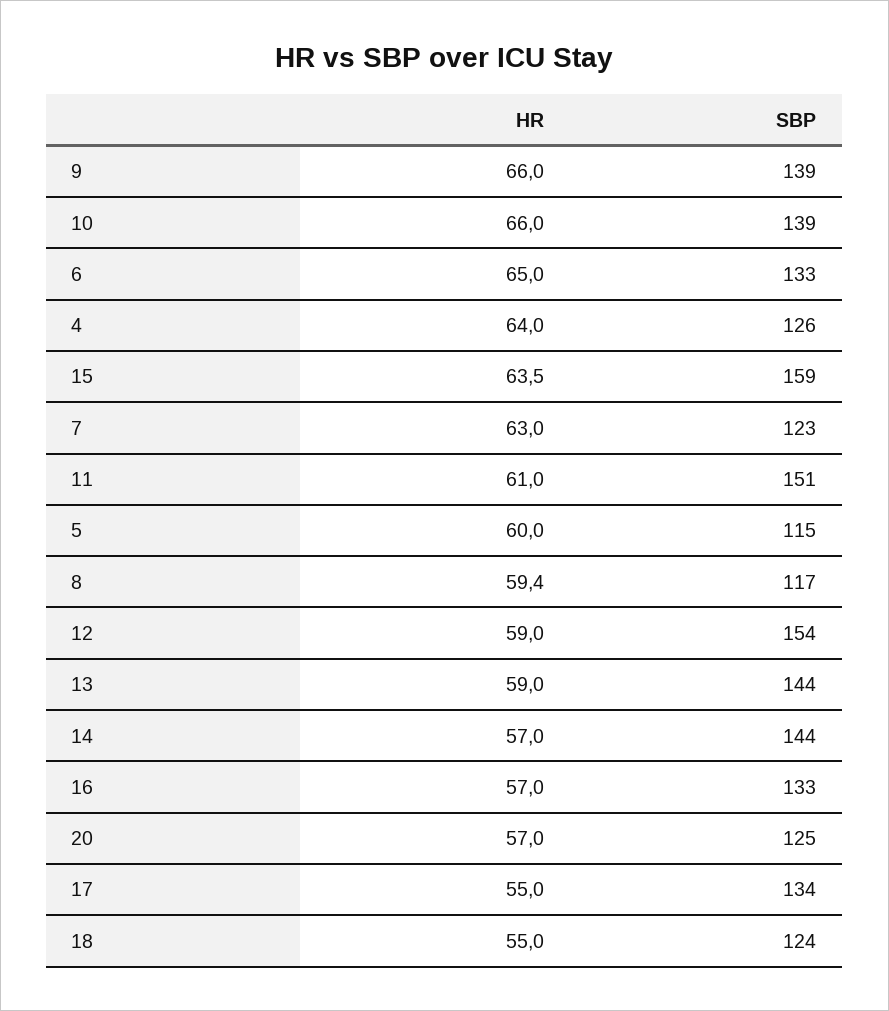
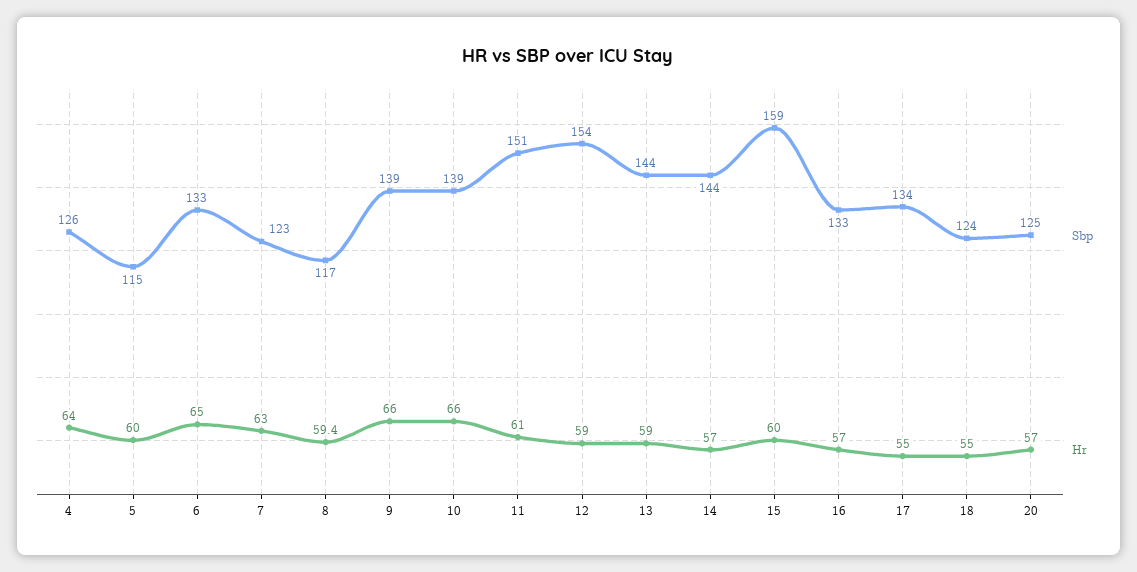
HR, 15: 63.5 -> 60

